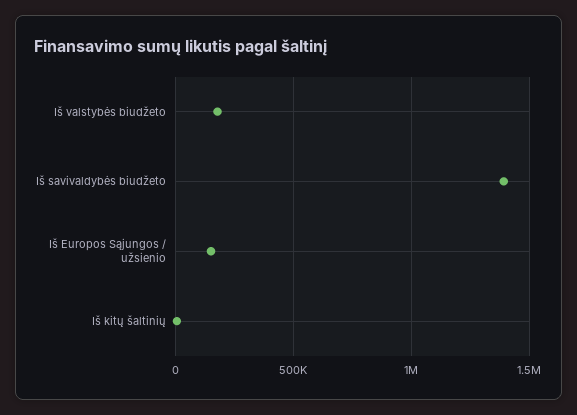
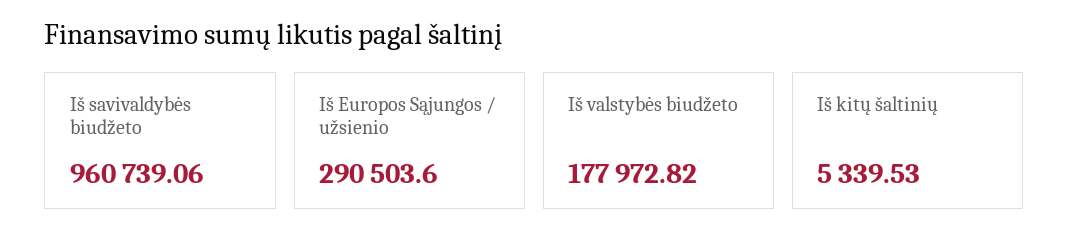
Iš savivaldybės biudžeto: 1400000 -> 960739.06
Iš Europos Sąjungos / užsienio: 150000 -> 290503.6

